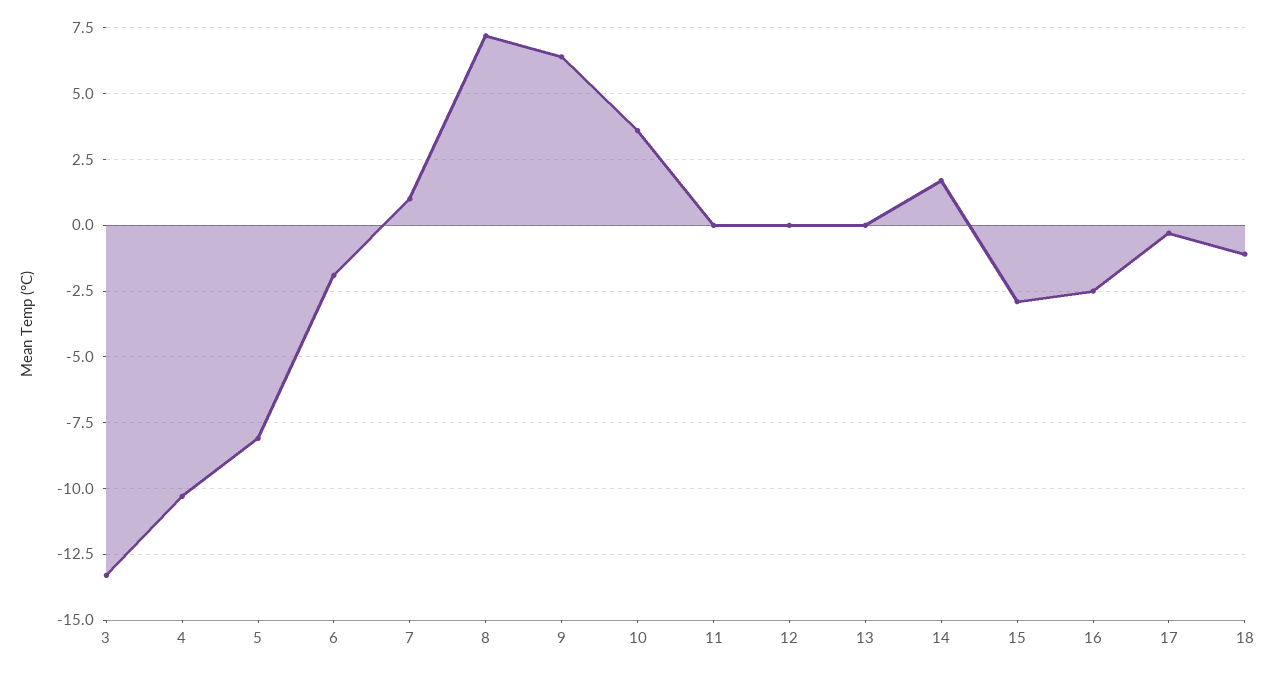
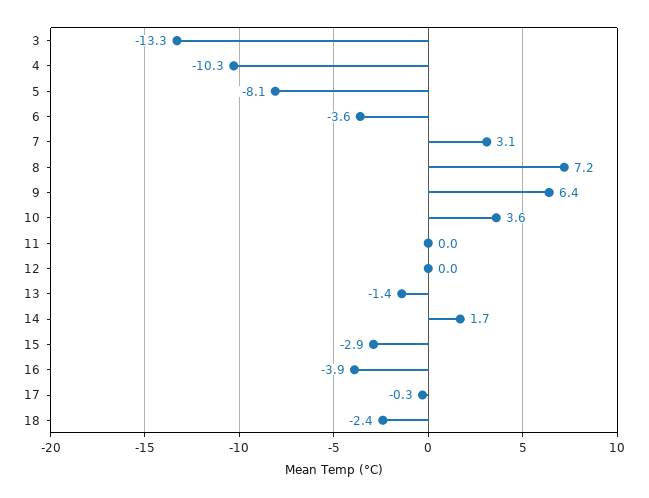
6: -2 -> -3.6
7: 1 -> 3.1
13: 0 -> -1.4
16: -2.5 -> -3.9
18: -1 -> -2.4

